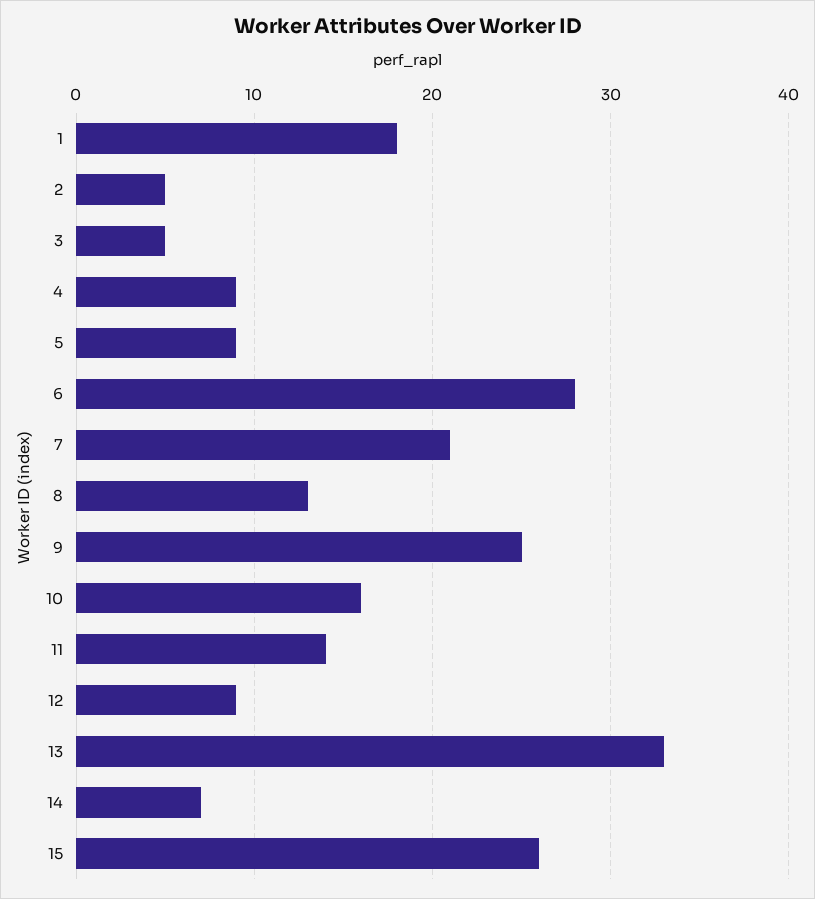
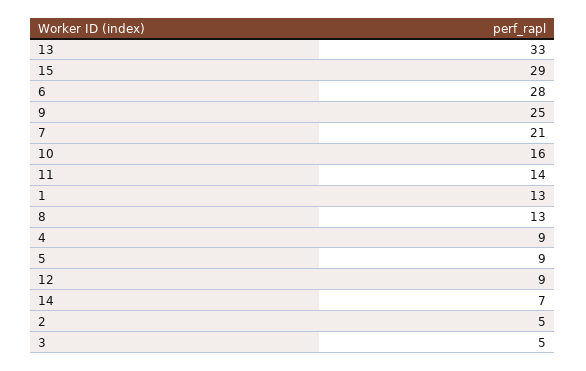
1: 18 -> 13
15: 26 -> 29

